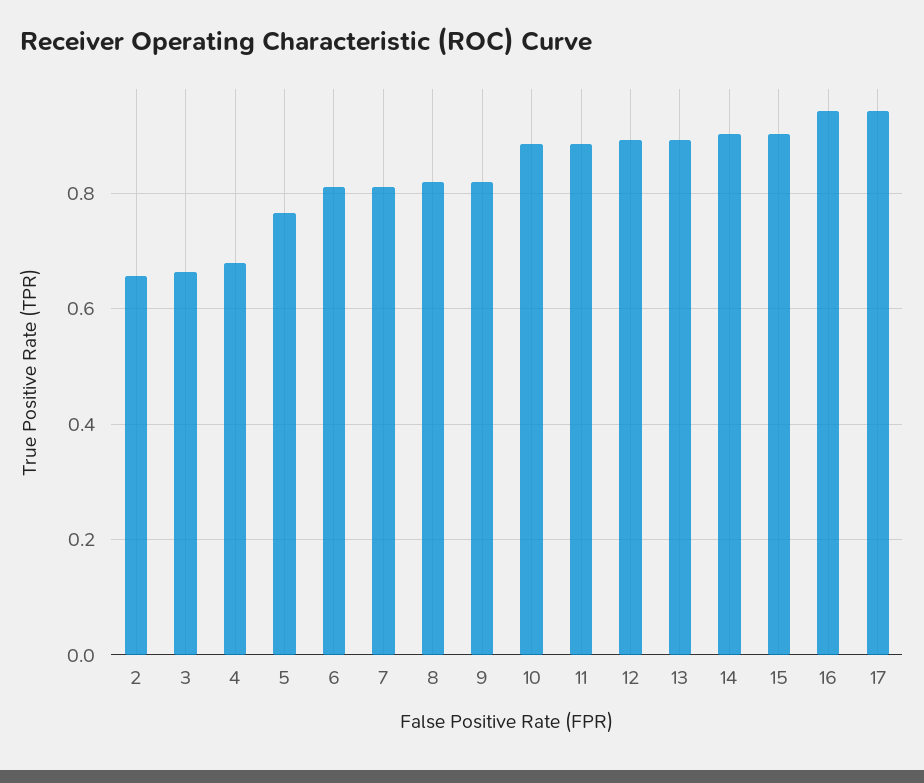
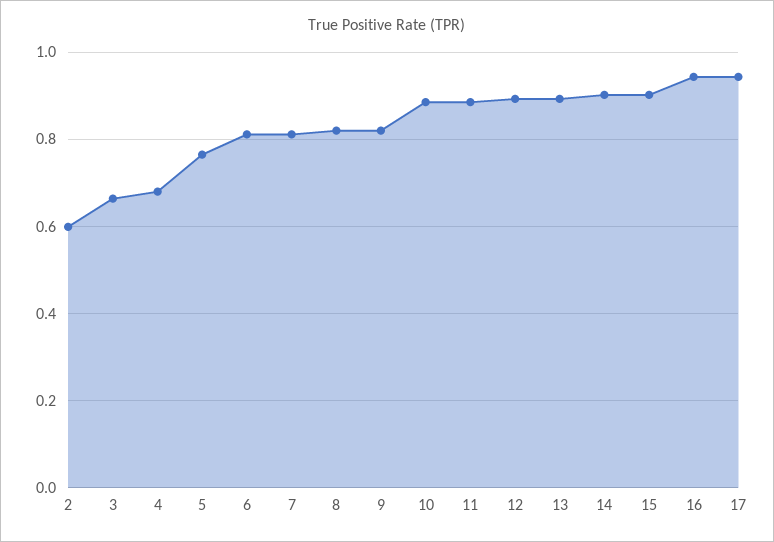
2: 0.66 -> 0.6

